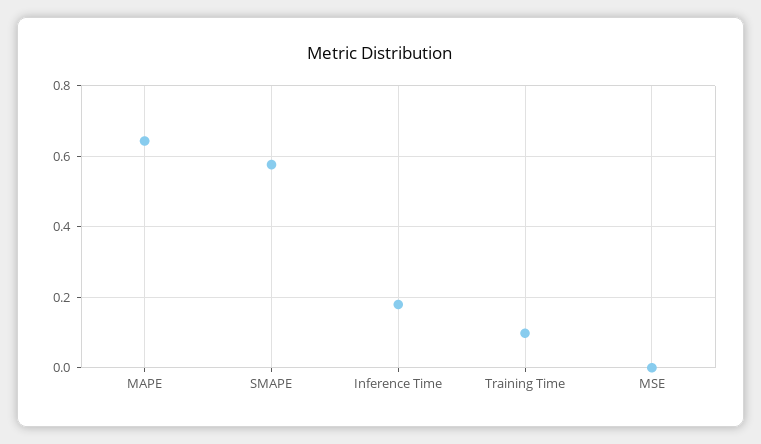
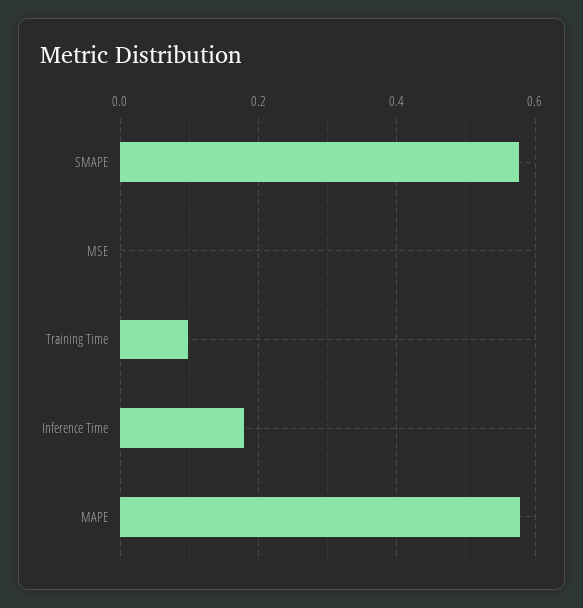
MAPE: 0.64 -> 0.58

